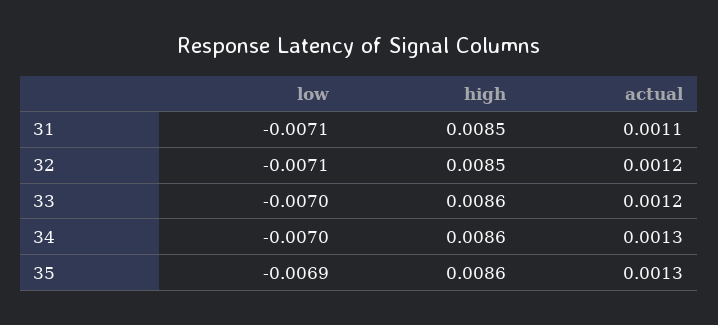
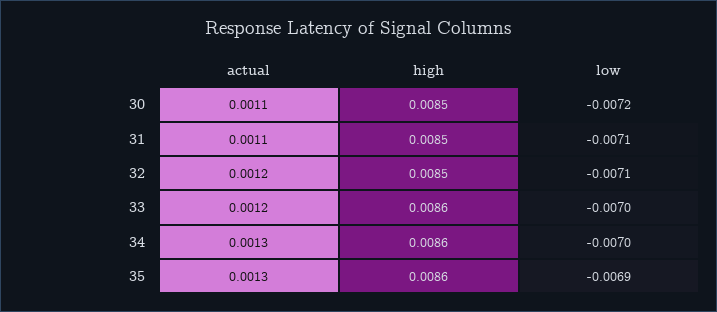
actual, 30: none -> 0.0011
high, 30: none -> 0.0085
low, 30: none -> -0.0072

